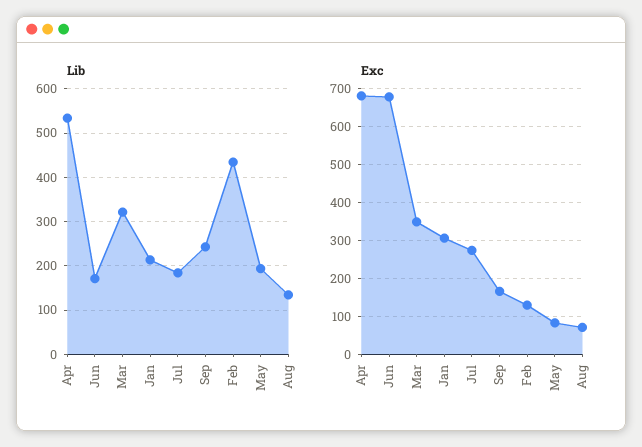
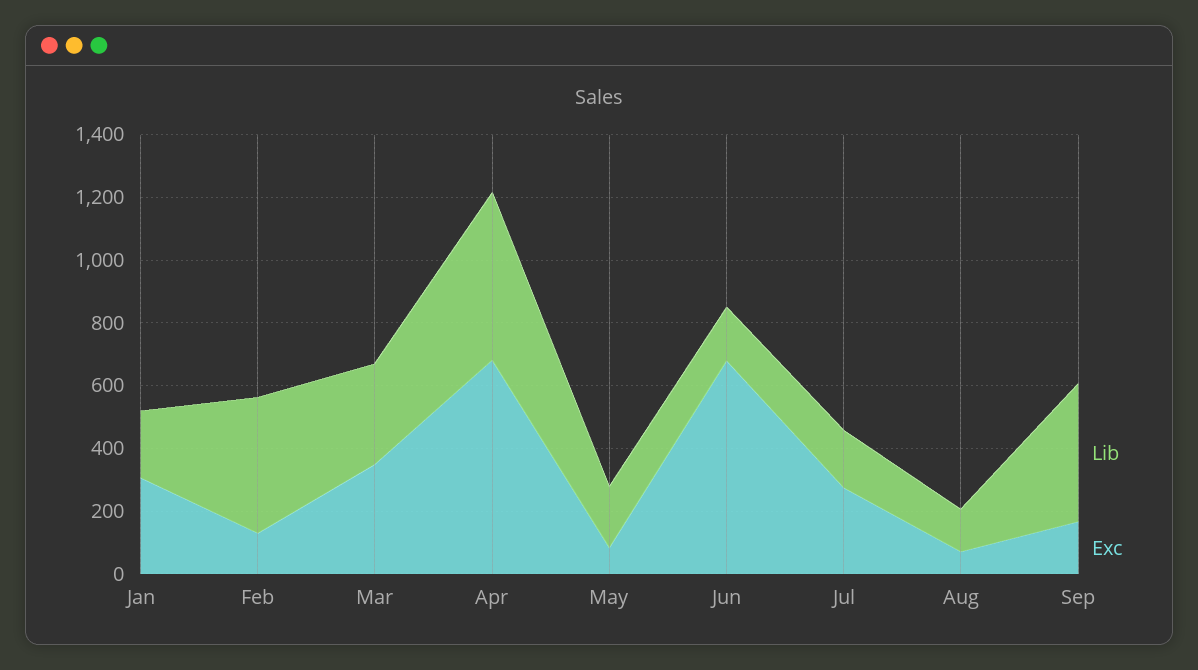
Lib, Sep: 240 -> 450

